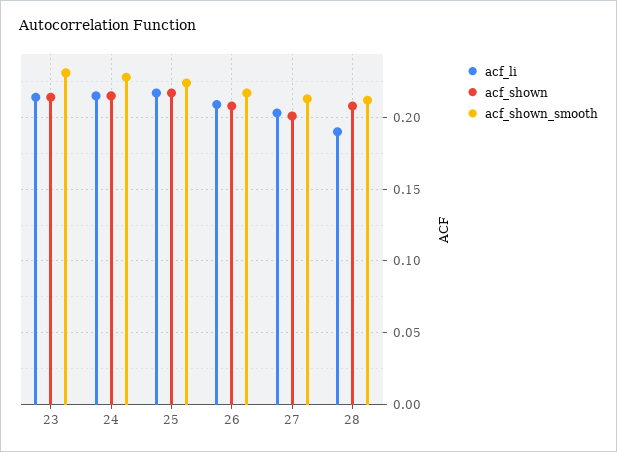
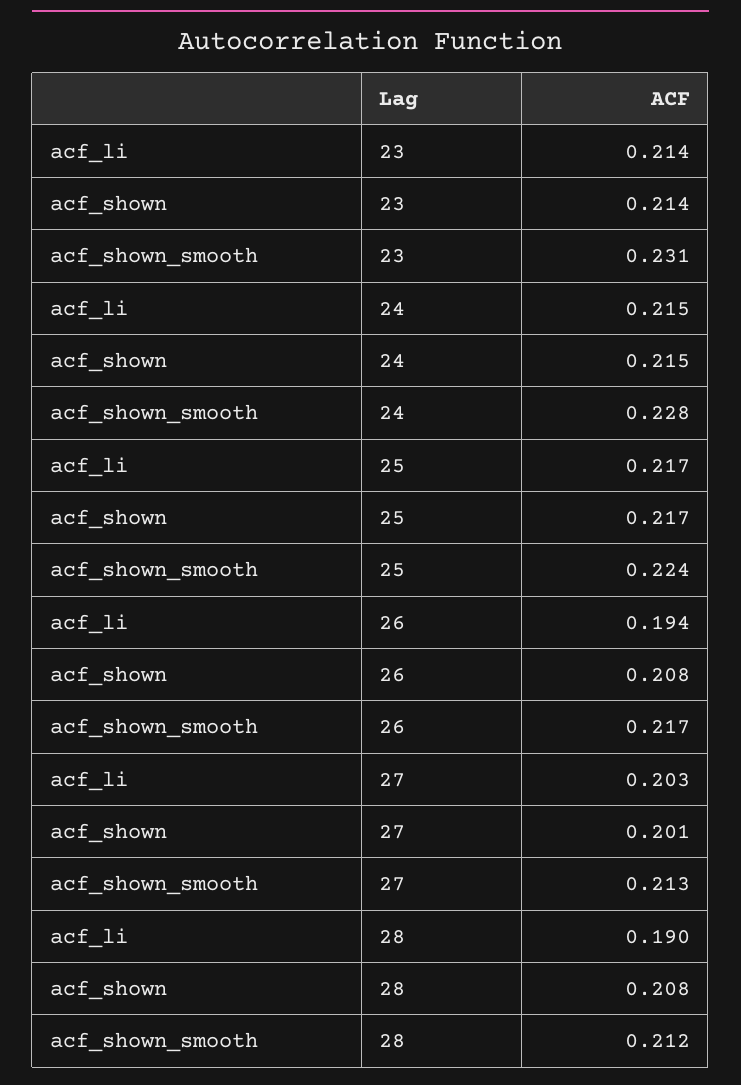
acf_li, 26: 0.21 -> 0.194

